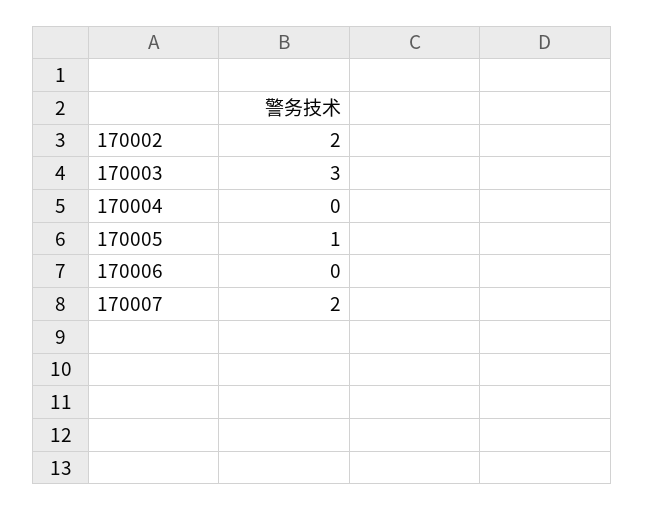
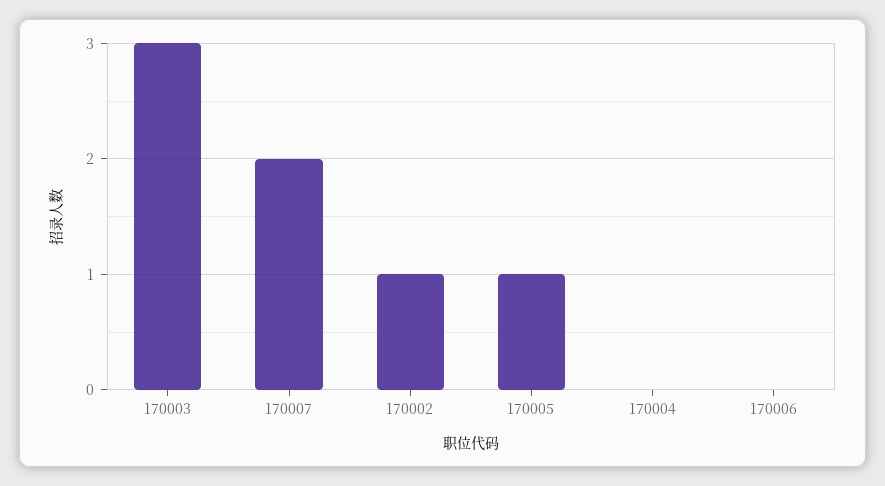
170002: 2 -> 1

